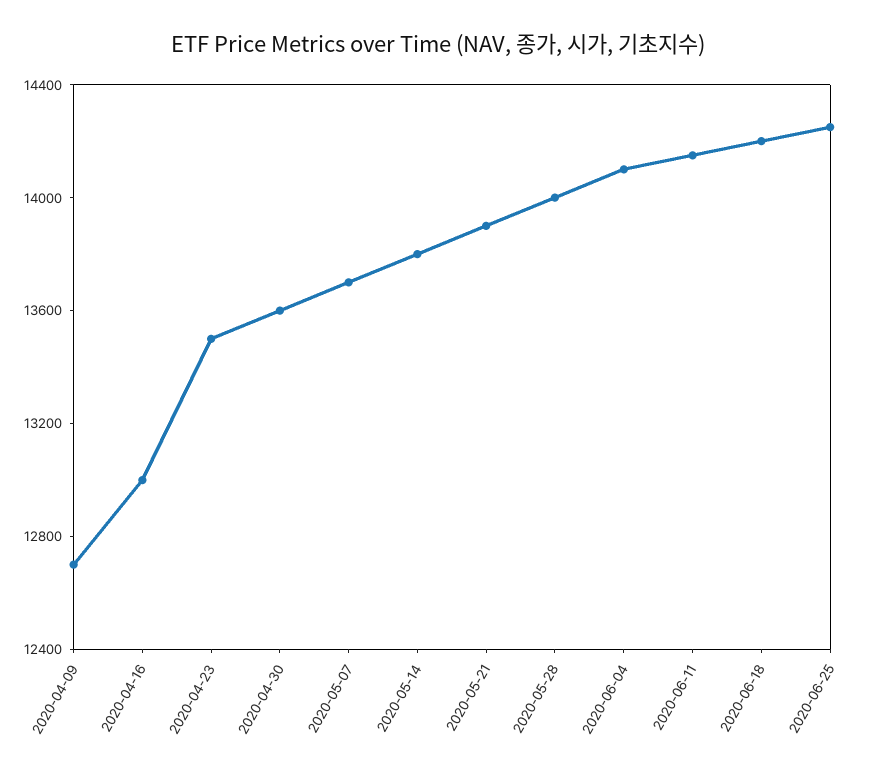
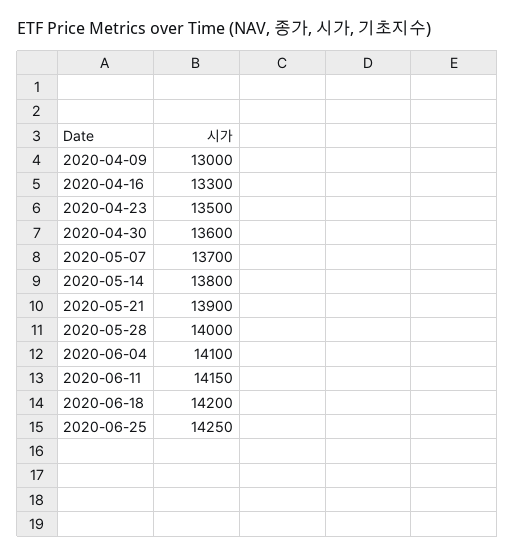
2020-04-09: 12700 -> 13000
2020-04-16: 13000 -> 13300

